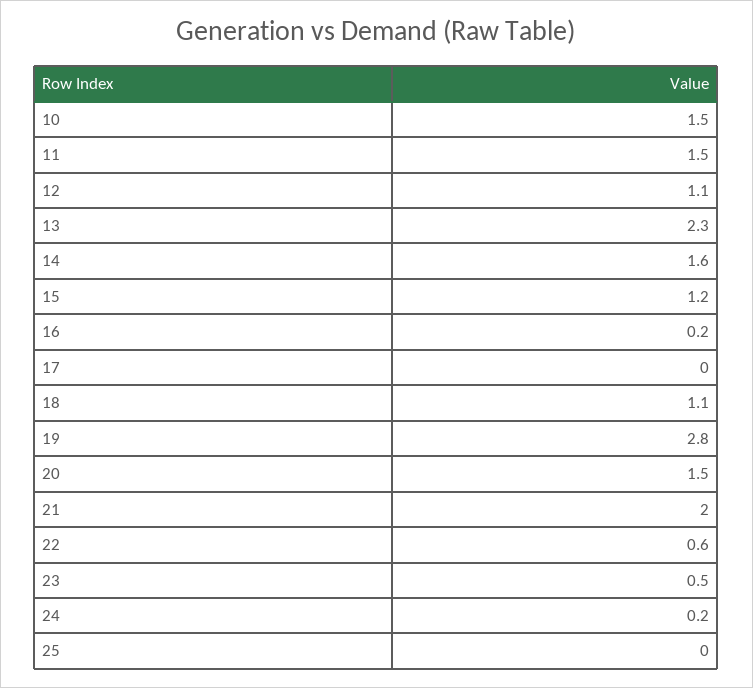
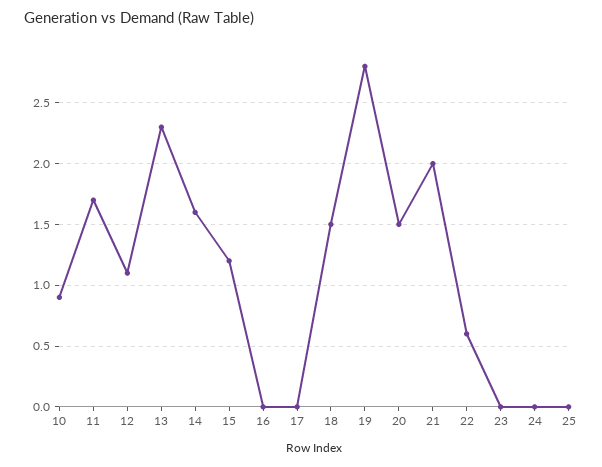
10: 1.5 -> 0.9
11: 1.5 -> 1.7
16: 0.2 -> 0
18: 1.1 -> 1.5
23: 0.5 -> 0
24: 0.2 -> 0

